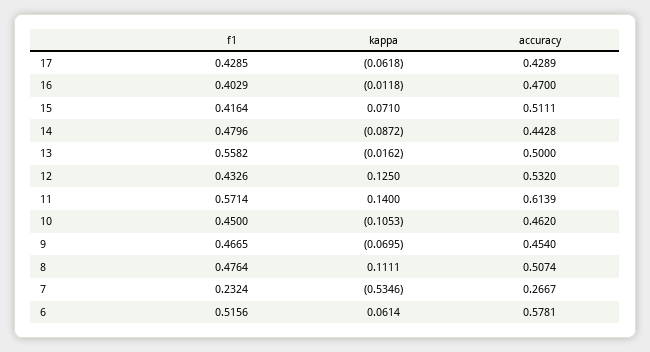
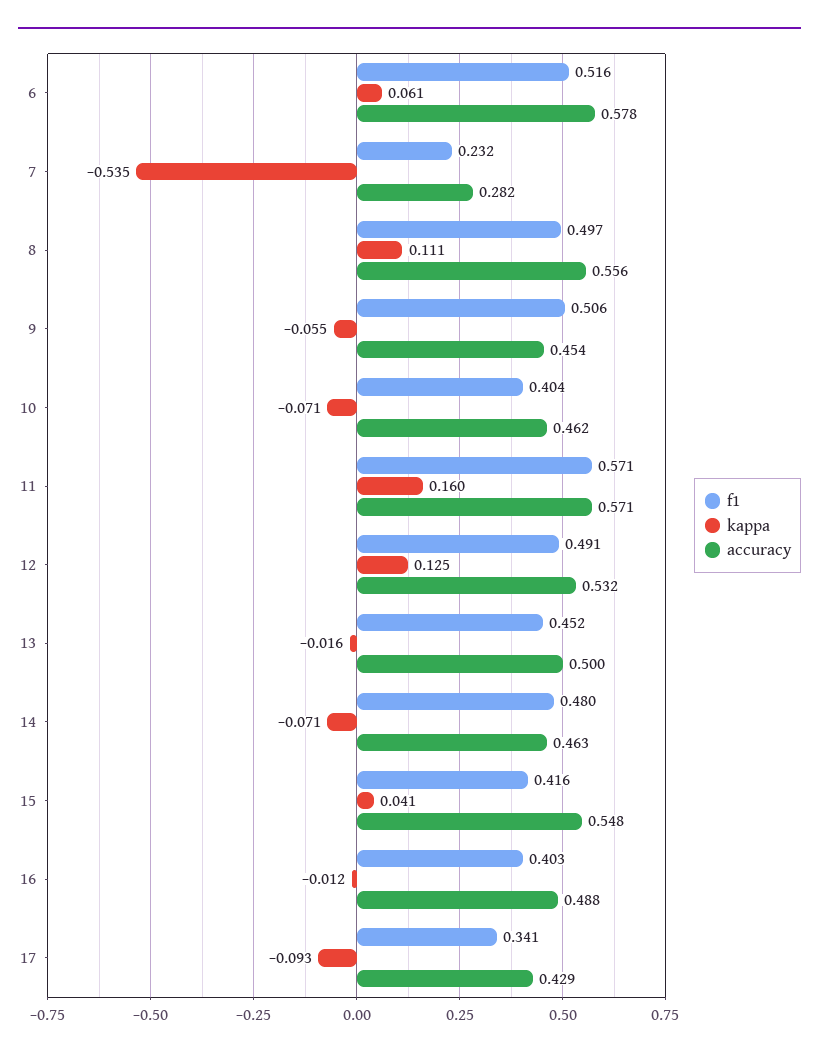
f1, 17: 0.4285 -> 0.341
kappa, 17: -0.0618 -> -0.093
accuracy, 16: 0.47 -> 0.488
kappa, 15: 0.071 -> 0.041
accuracy, 15: 0.5111 -> 0.548
kappa, 14: -0.0872 -> -0.071
accuracy, 14: 0.4428 -> 0.463
f1, 13: 0.5582 -> 0.452
f1, 12: 0.4326 -> 0.491
kappa, 11: 0.14 -> 0.16
accuracy, 11: 0.6139 -> 0.571
f1, 10: 0.45 -> 0.404
kappa, 10: -0.1053 -> -0.071
f1, 9: 0.4665 -> 0.506
kappa, 9: -0.0695 -> -0.055
f1, 8: 0.4764 -> 0.497
accuracy, 8: 0.5074 -> 0.556
accuracy, 7: 0.2667 -> 0.282

